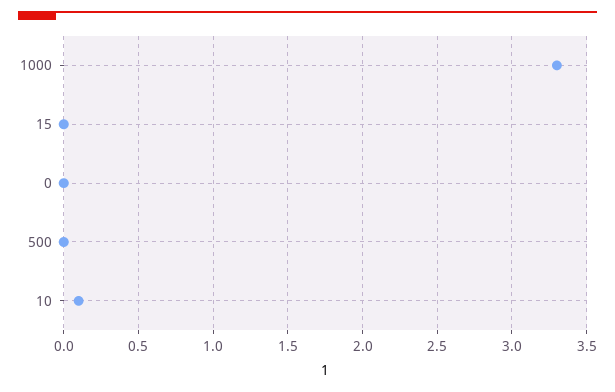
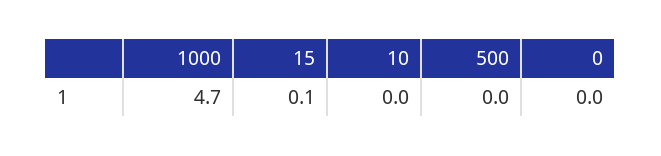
1000: 3.3 -> 4.7
15: 0 -> 0.1
10: 0.1 -> 0

